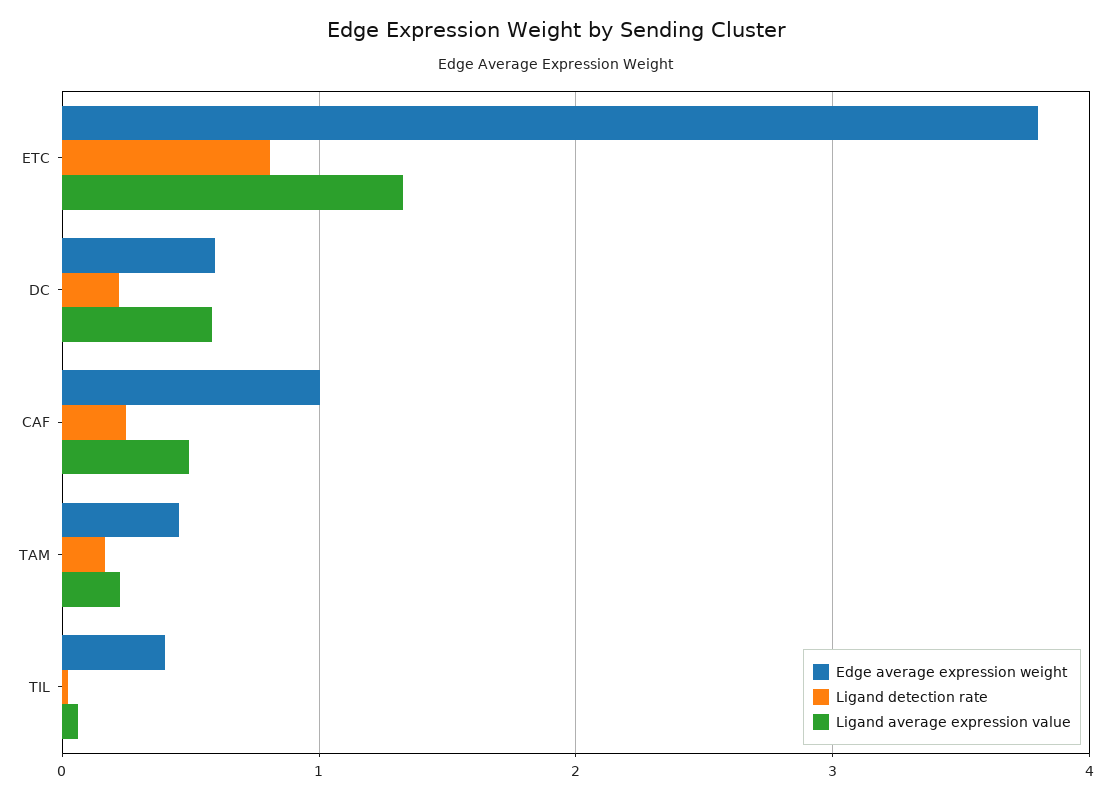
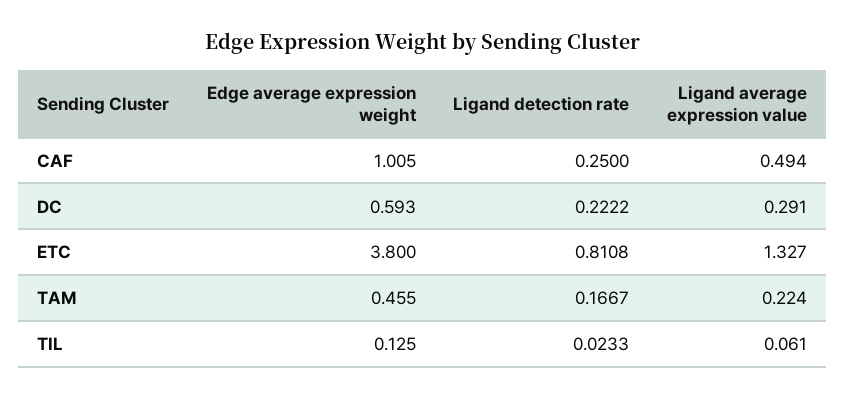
Ligand average expression value, DC: 0.6 -> 0.291
Edge average expression weight, TIL: 0.4 -> 0.125

